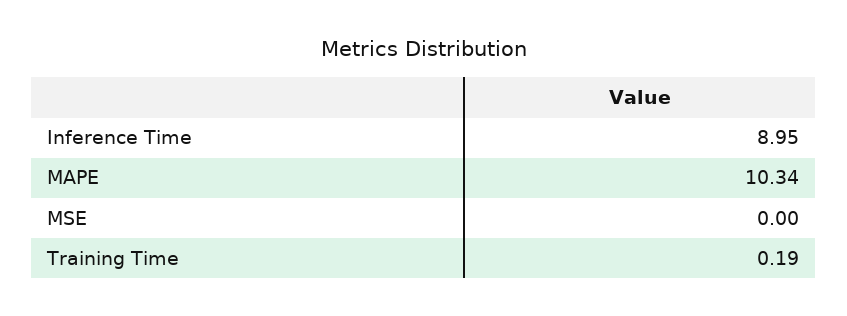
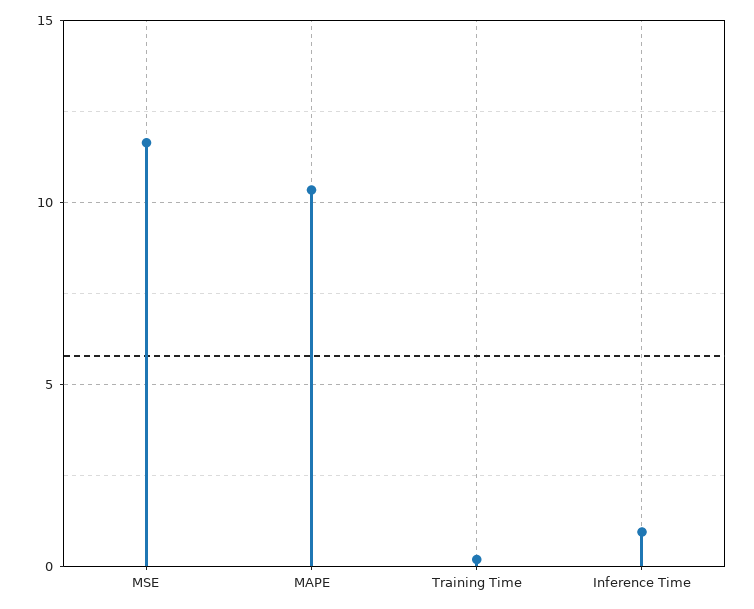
Inference Time: 8.95 -> 1
MSE: 0 -> 11.5

